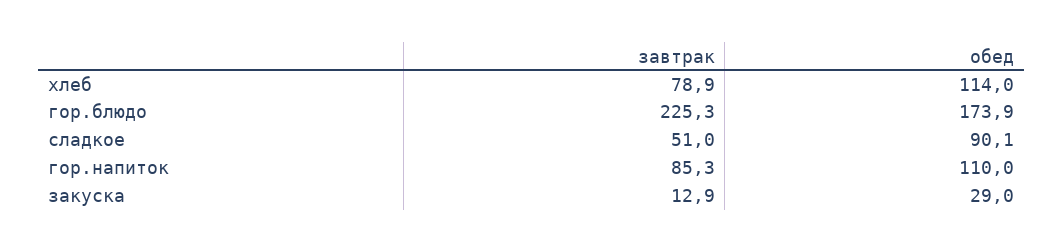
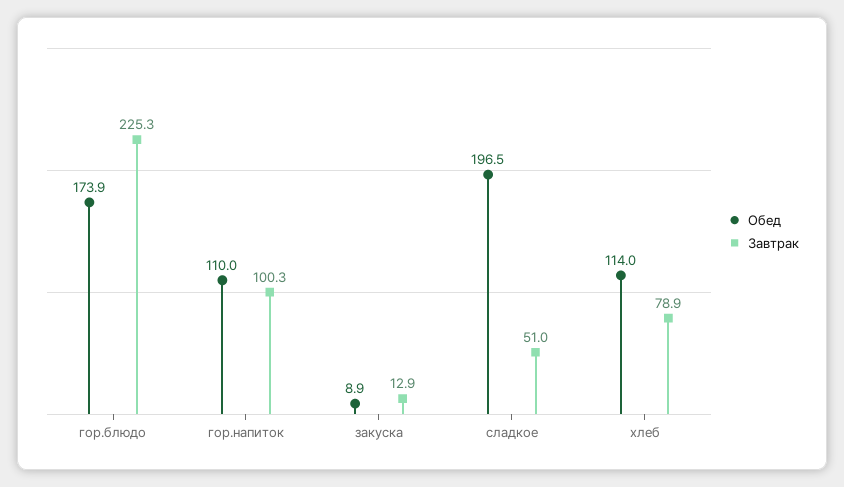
обед, сладкое: 90.1 -> 196.5
завтрак, гор.напиток: 85.3 -> 100.3
обед, закуска: 29 -> 8.9

